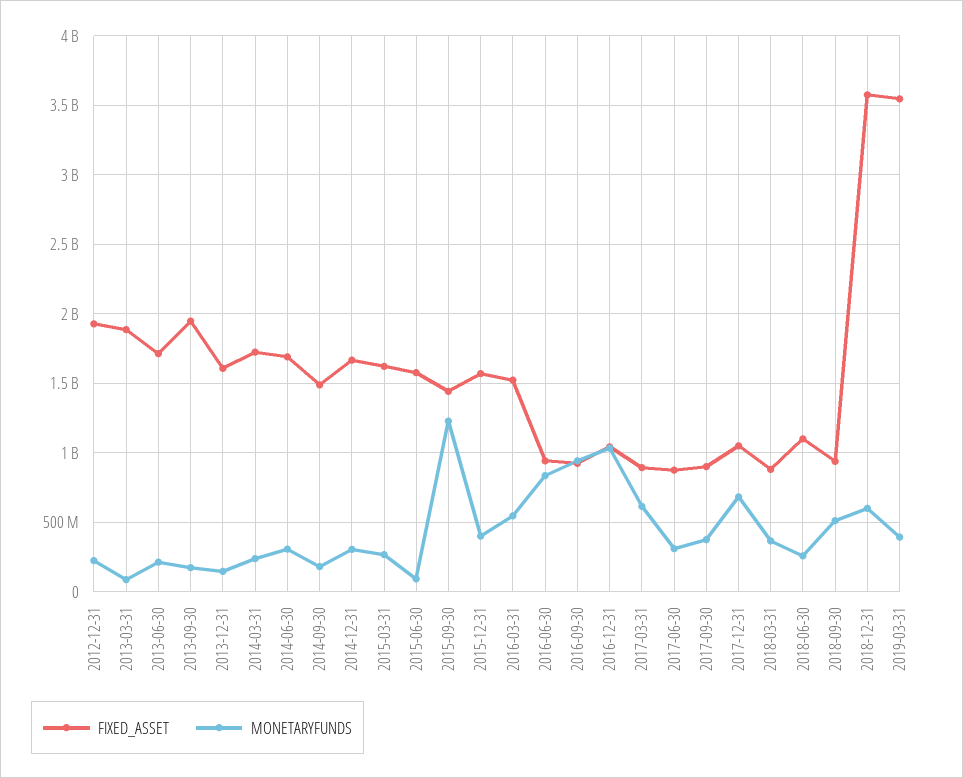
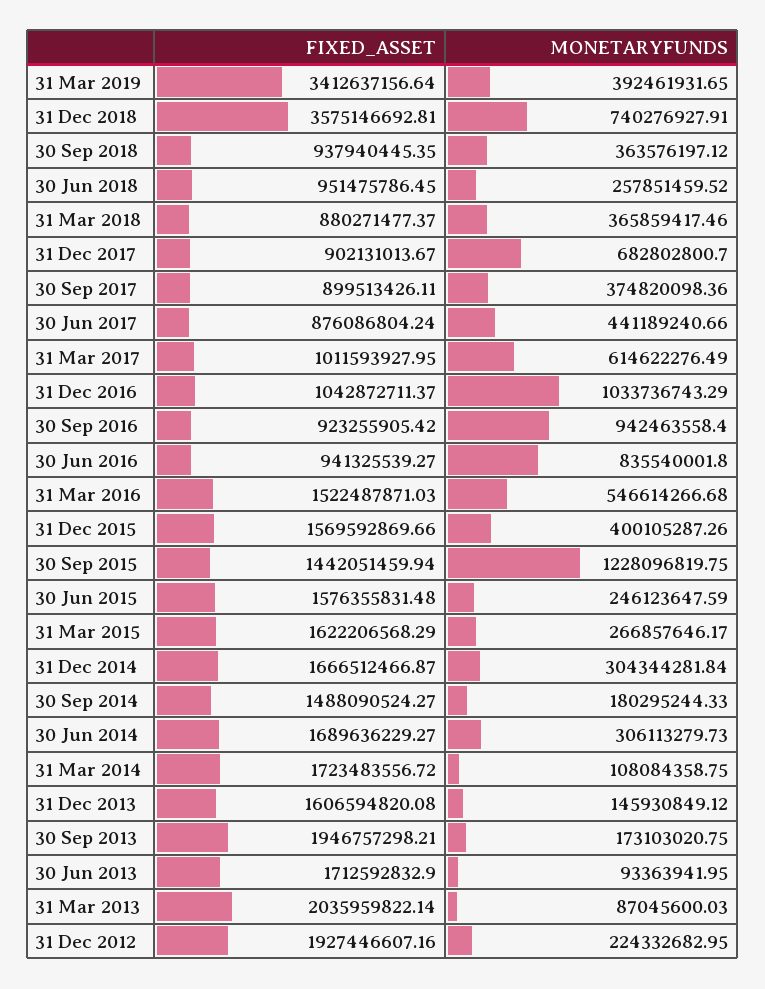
FIXED_ASSET, 2013-03-31: 1900000000 -> 2035959822.14
MONETARYFUNDS, 2013-06-30: 200000000 -> 93363941.95
MONETARYFUNDS, 2014-03-31: 250000000 -> 108084358.75
MONETARYFUNDS, 2015-06-30: 100000000 -> 246123647.59
FIXED_ASSET, 2017-03-31: 900000000 -> 1011593927.95
MONETARYFUNDS, 2017-06-30: 300000000 -> 441189240.66
FIXED_ASSET, 2017-12-31: 1050000000 -> 902131013.67
FIXED_ASSET, 2018-06-30: 1100000000 -> 951475786.45
MONETARYFUNDS, 2018-09-30: 500000000 -> 363576197.12
MONETARYFUNDS, 2018-12-31: 600000000 -> 740276927.91
FIXED_ASSET, 2019-03-31: 3550000000 -> 3412637156.64

